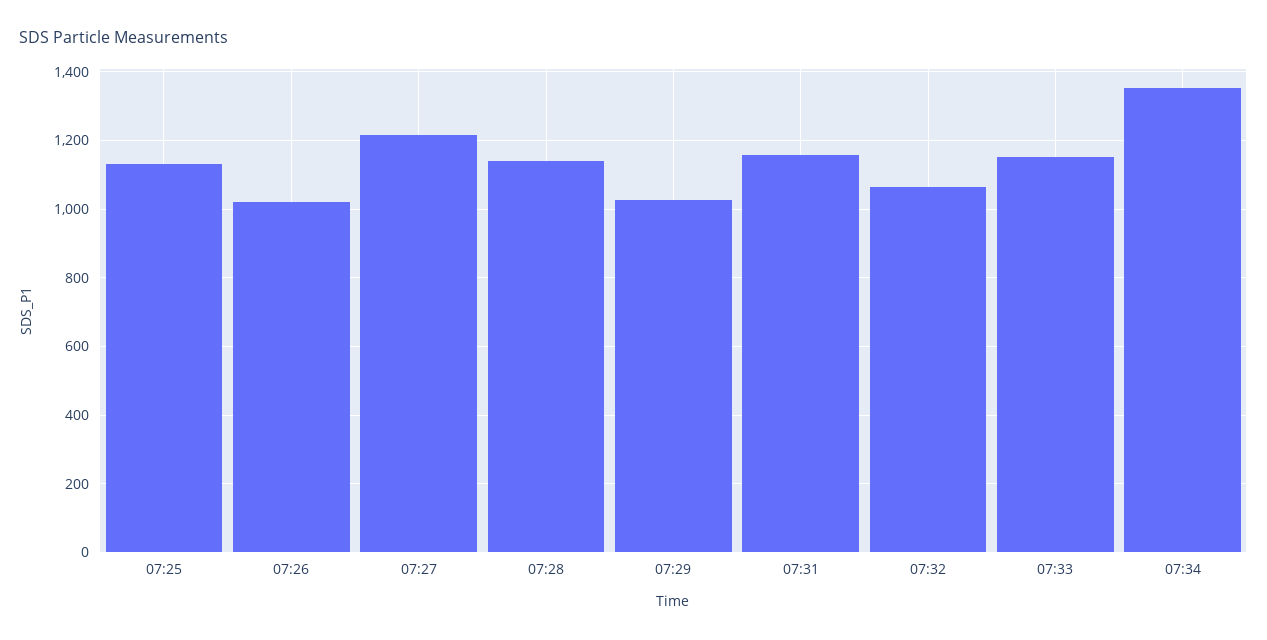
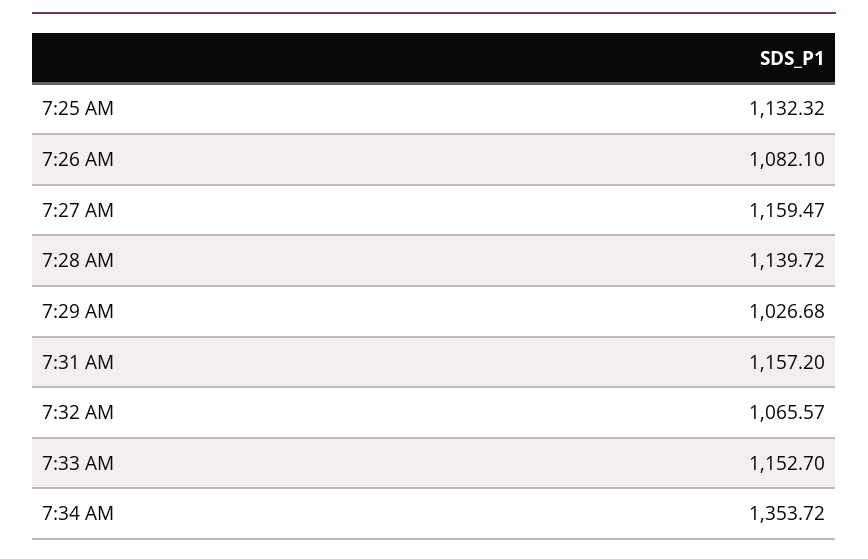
07:26: 1020 -> 1082.1
07:27: 1220 -> 1159.47

